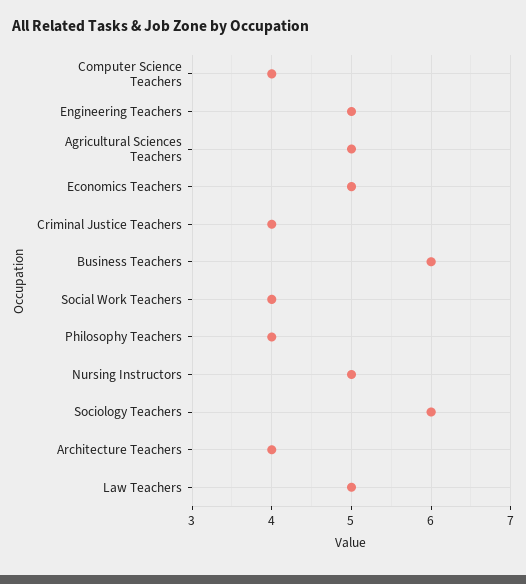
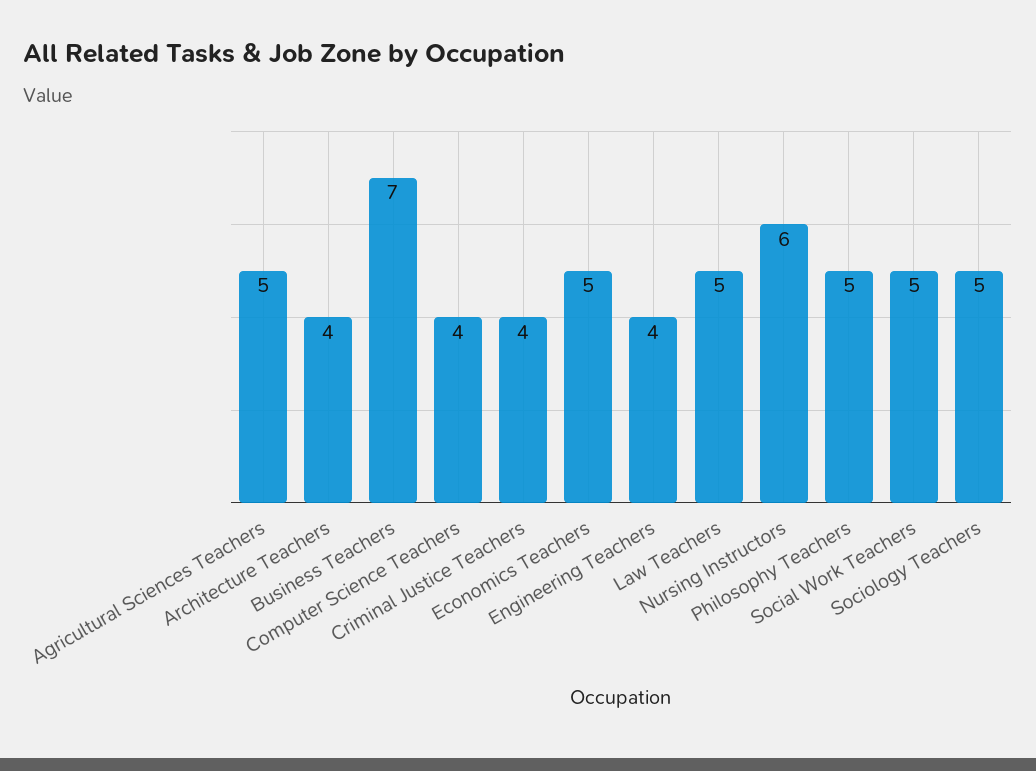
Engineering Teachers: 5 -> 4
Business Teachers: 6 -> 7
Social Work Teachers: 4 -> 5
Philosophy Teachers: 4 -> 5
Nursing Instructors: 5 -> 6
Sociology Teachers: 6 -> 5

